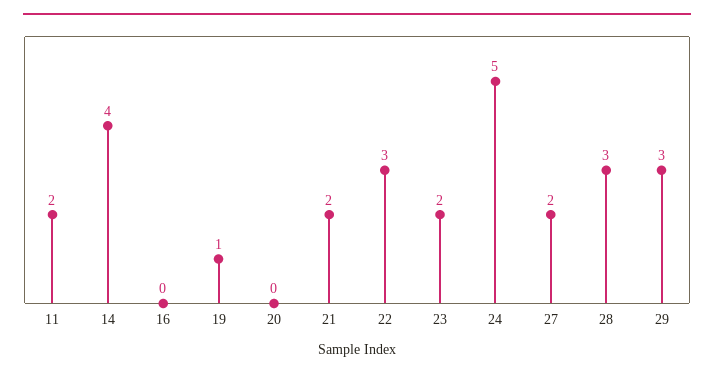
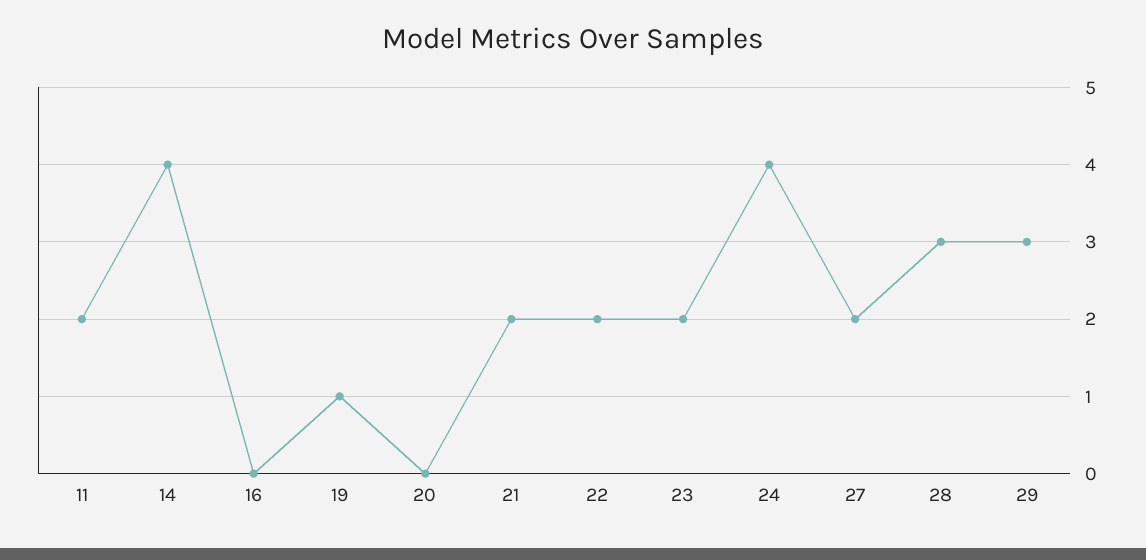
22: 3 -> 2
24: 5 -> 4

